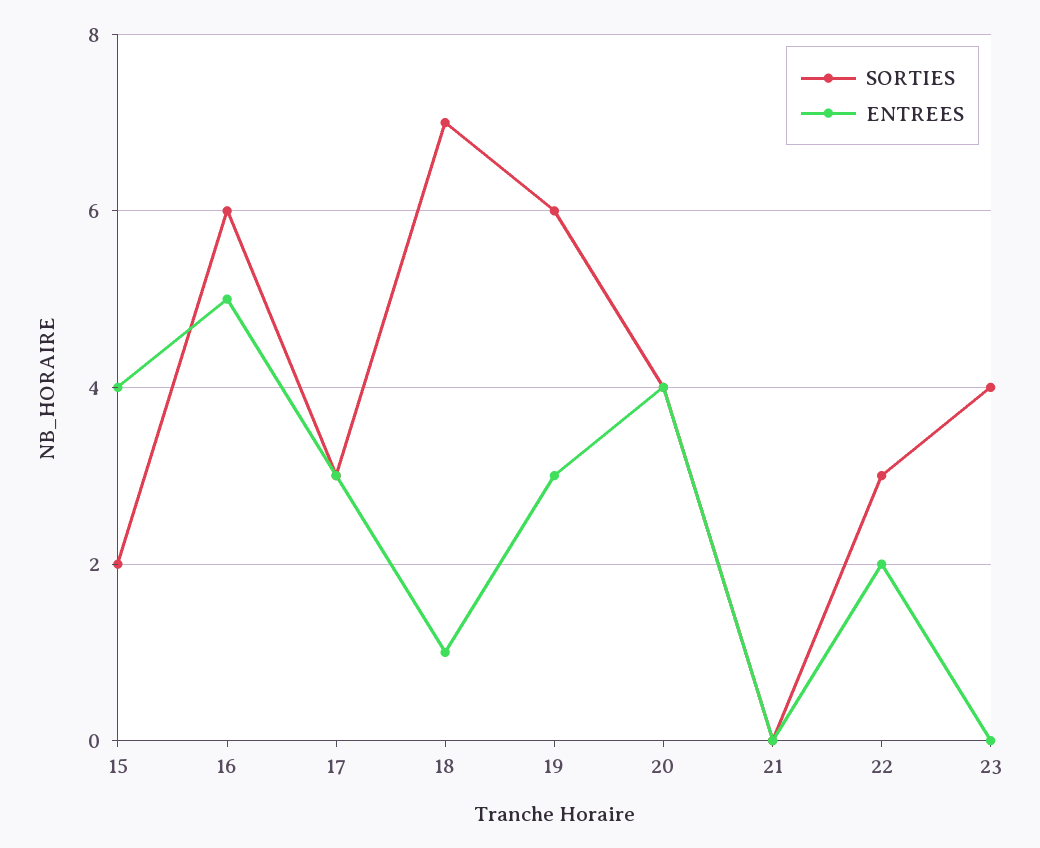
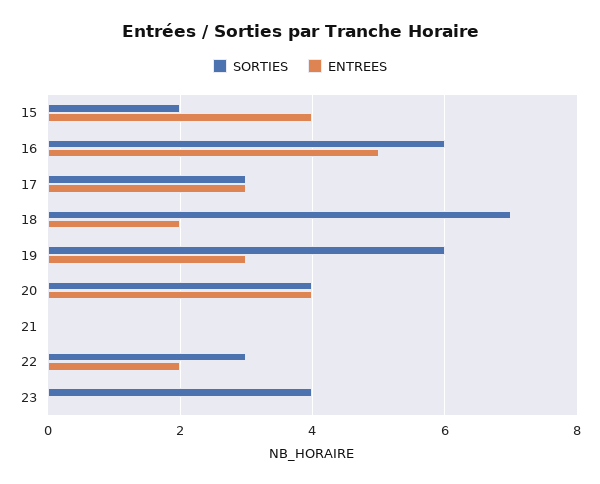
ENTREES, 18: 1 -> 2

